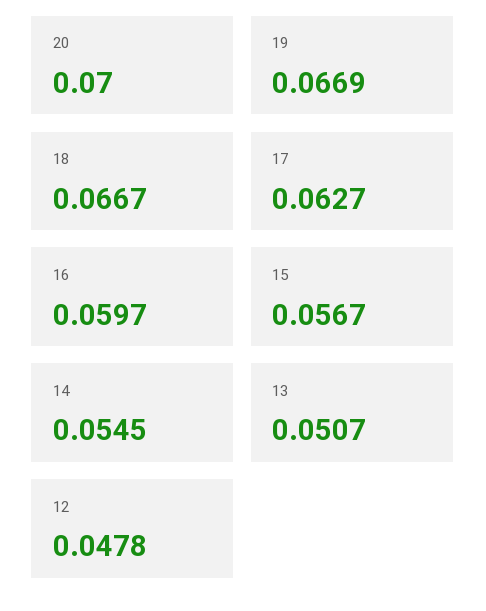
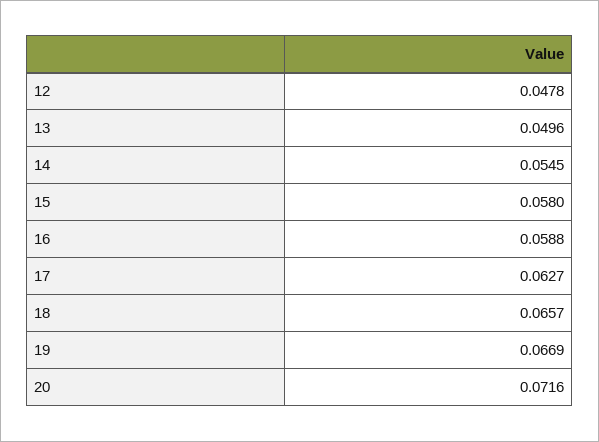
20: 0.07 -> 0.0716
18: 0.0667 -> 0.0657
16: 0.0597 -> 0.0588
15: 0.0567 -> 0.058
13: 0.0507 -> 0.0496

